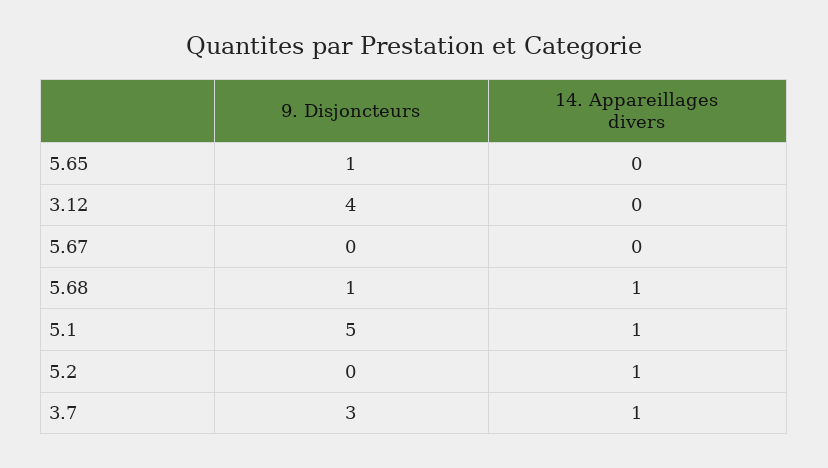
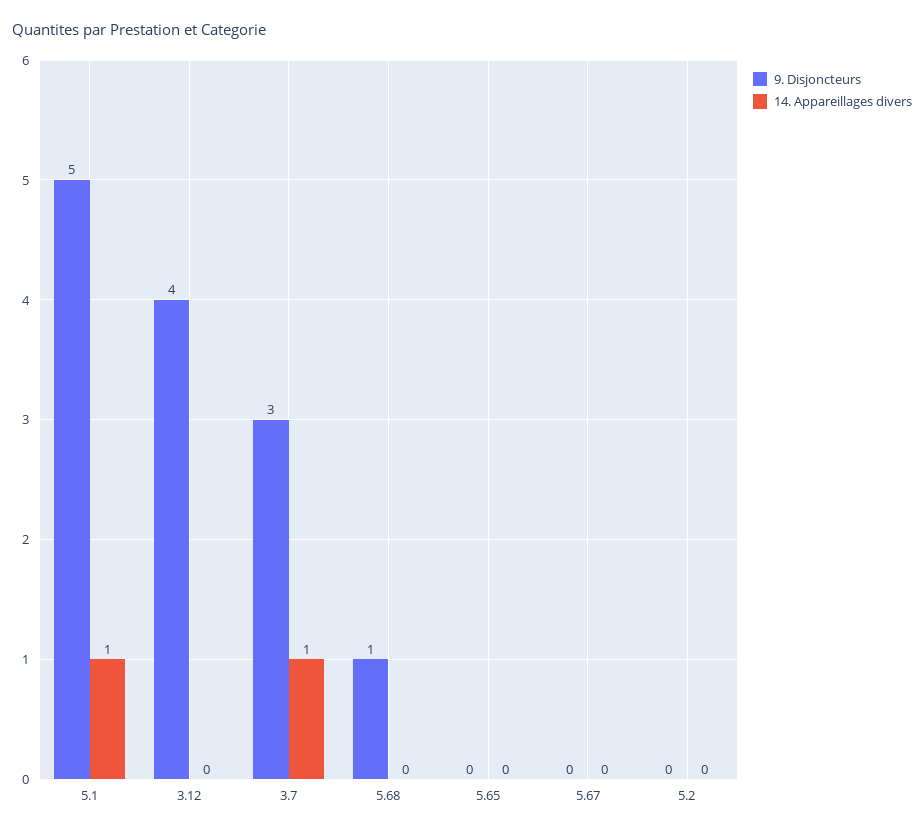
9. Disjoncteurs, 5.65: 1 -> 0
14. Appareillages divers, 5.68: 1 -> 0
14. Appareillages divers, 5.2: 1 -> 0

